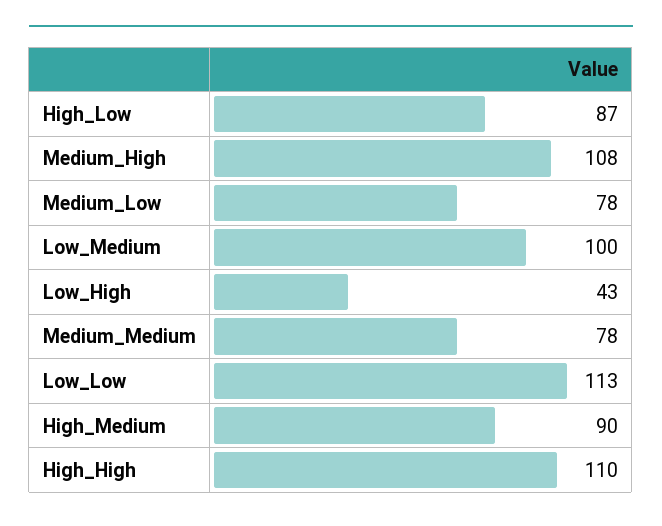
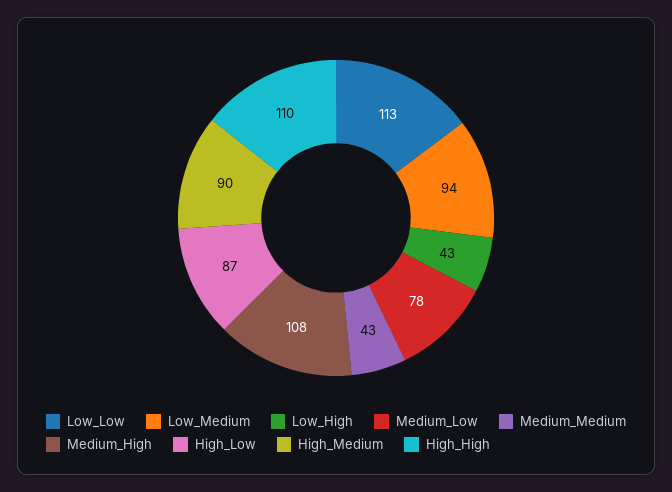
Low_Medium: 100 -> 94
Medium_Medium: 78 -> 43

